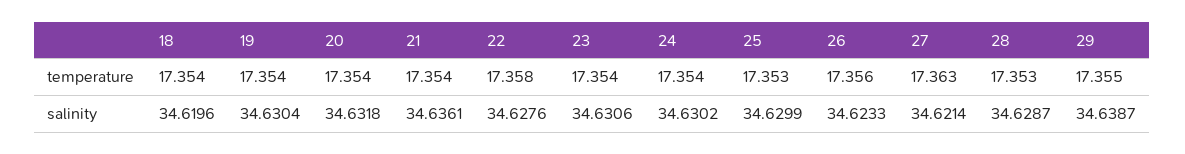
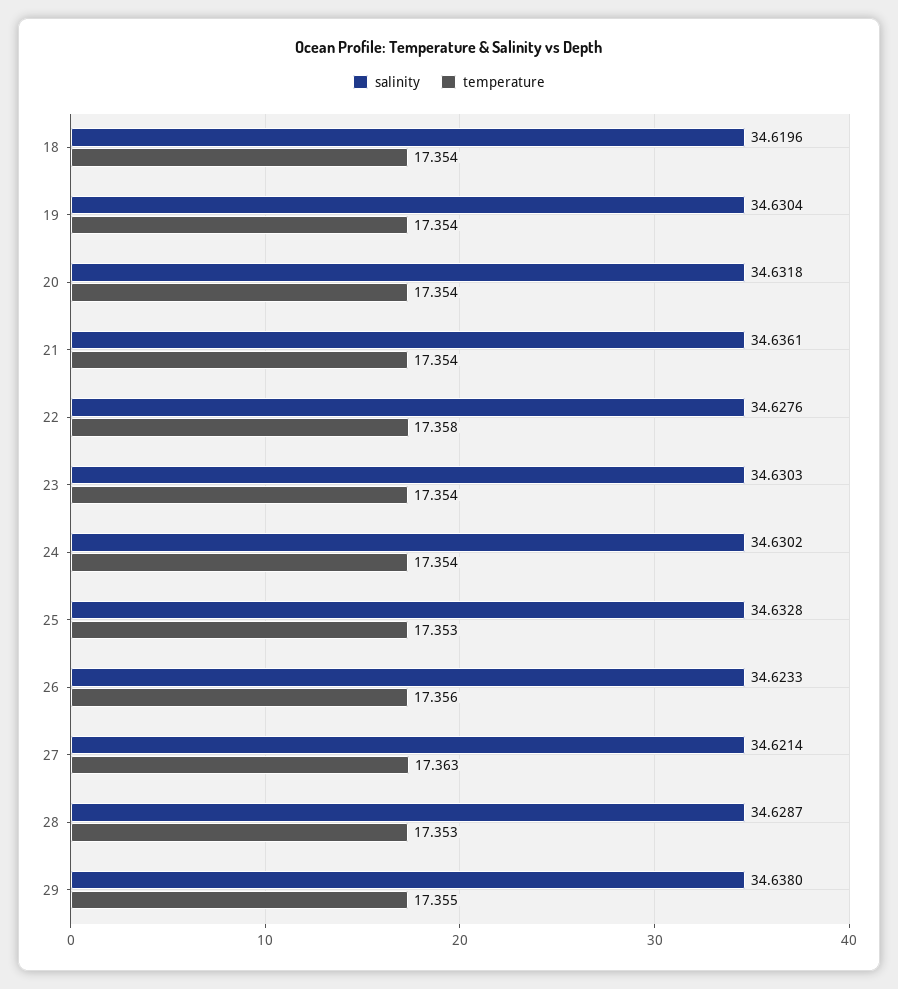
salinity, 23: 34.6306 -> 34.6303
salinity, 25: 34.6299 -> 34.6328
salinity, 29: 34.6387 -> 34.638

